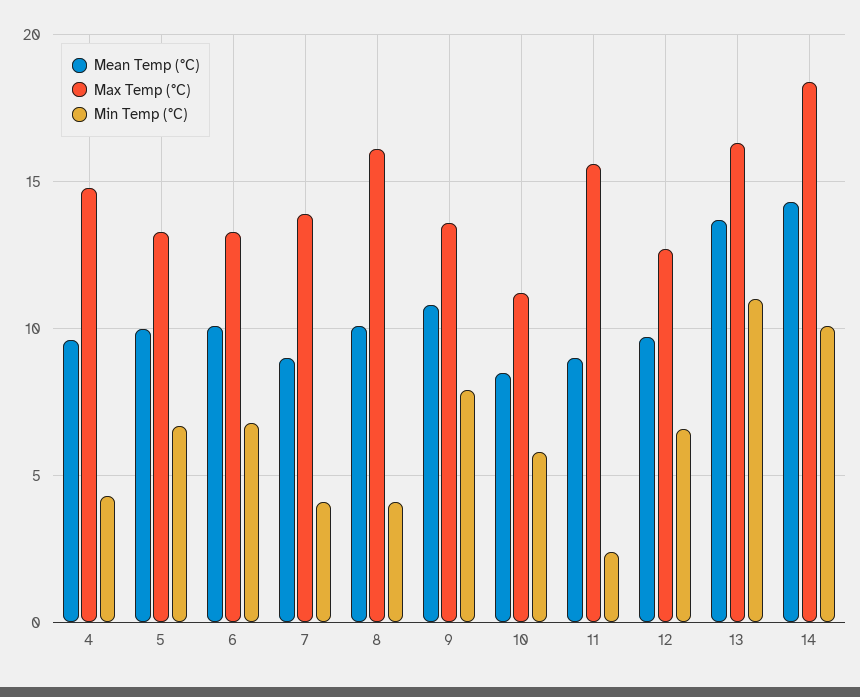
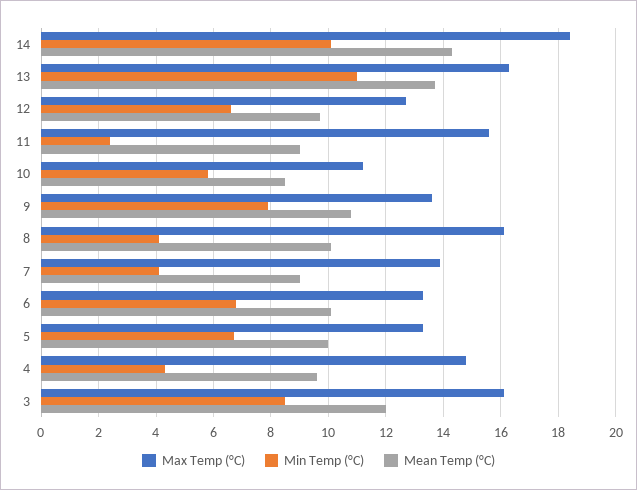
Max Temp (°C), 3: none -> 16
Min Temp (°C), 3: none -> 8.5
Mean Temp (°C), 3: none -> 12

